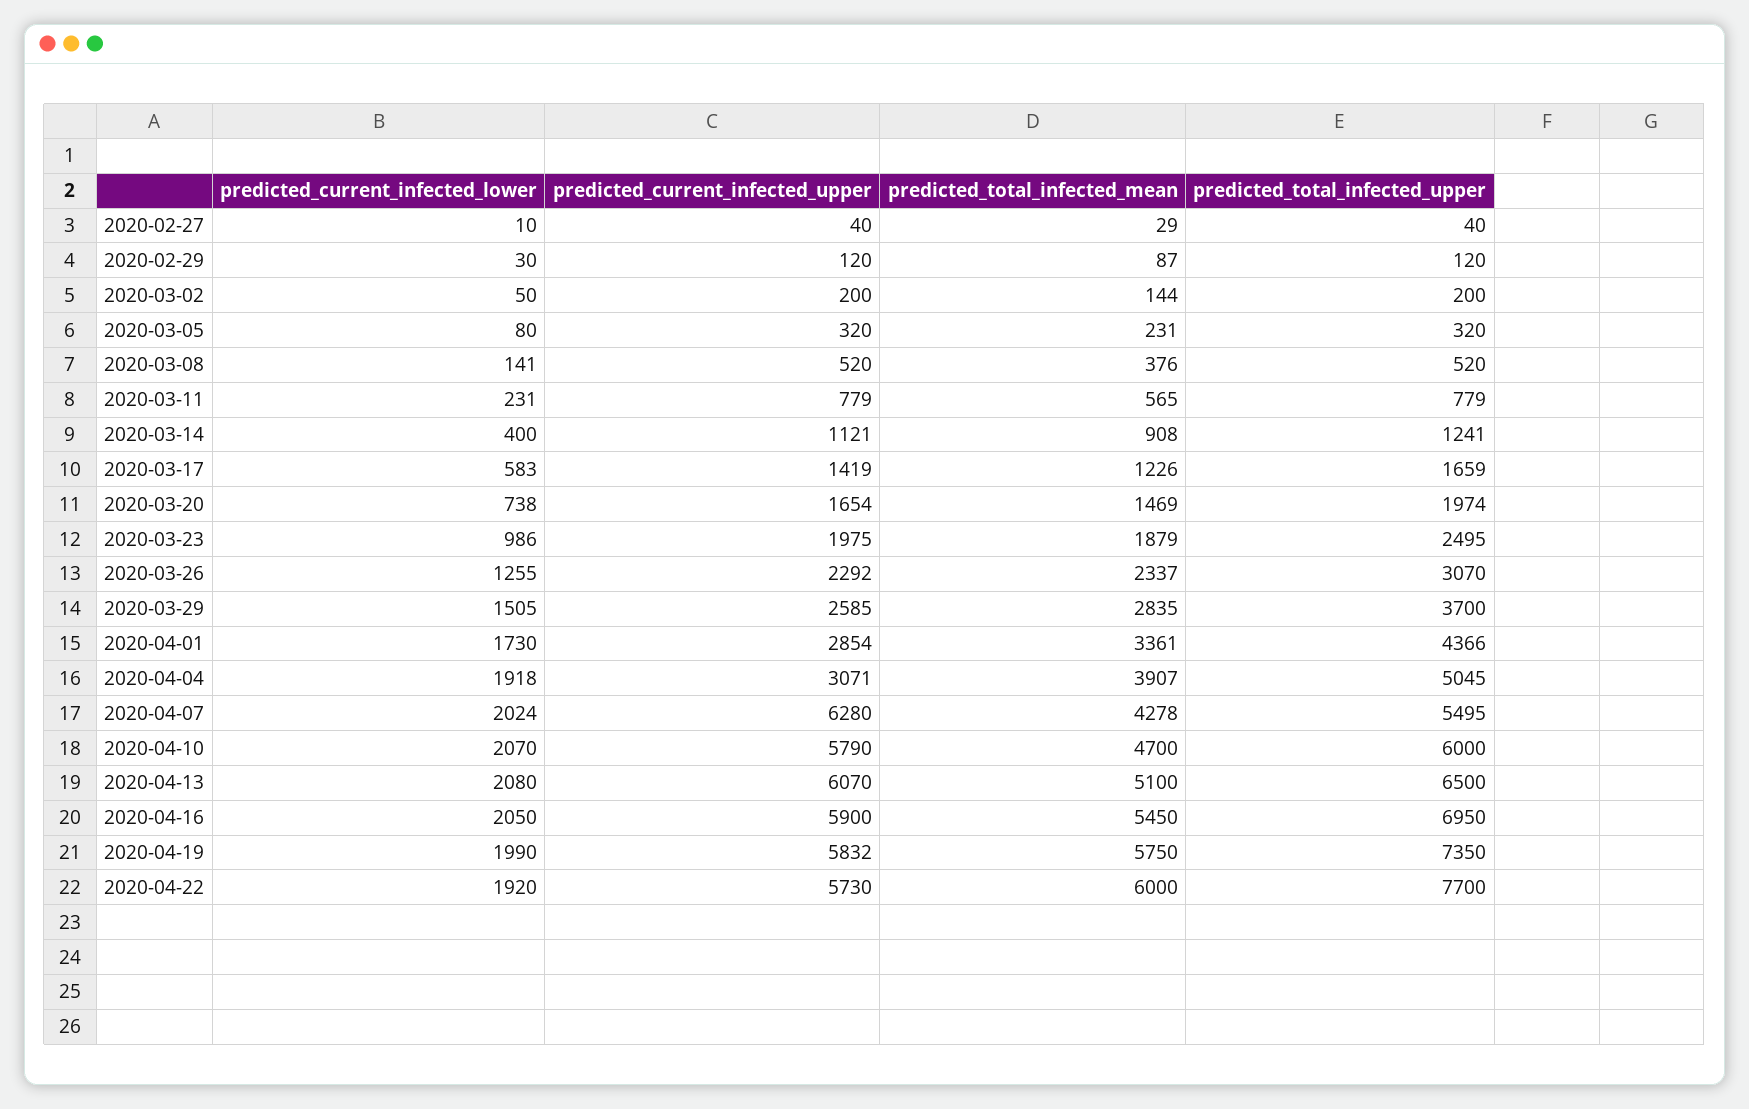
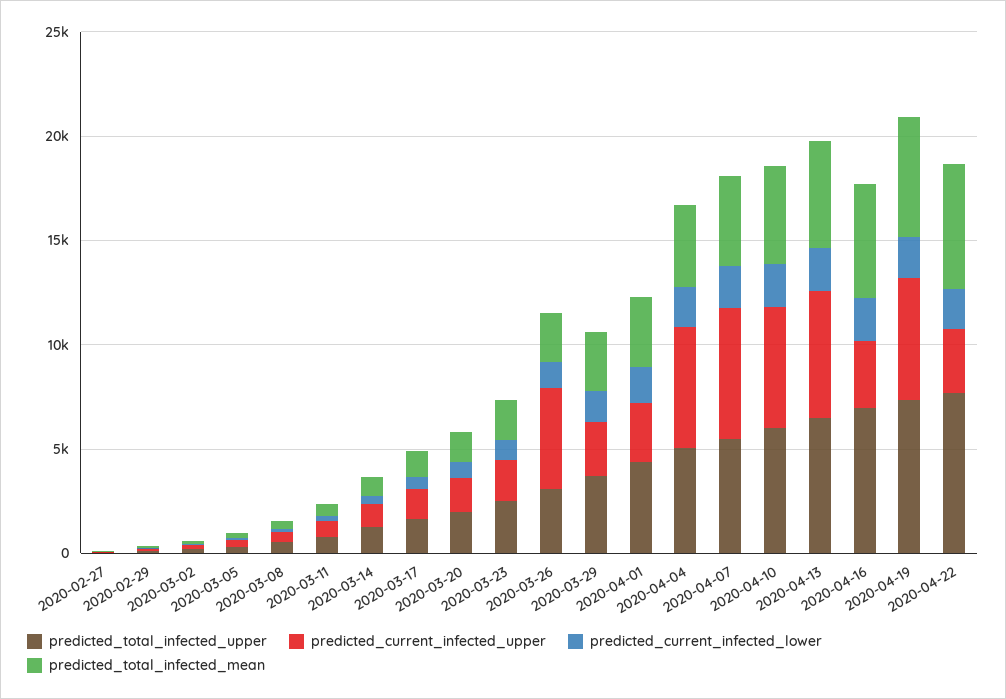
predicted_current_infected_upper, 2020-03-26: 2292 -> 5000
predicted_current_infected_upper, 2020-04-04: 3071 -> 6000
predicted_current_infected_upper, 2020-04-16: 5900 -> 3000
predicted_current_infected_upper, 2020-04-22: 5730 -> 3000

